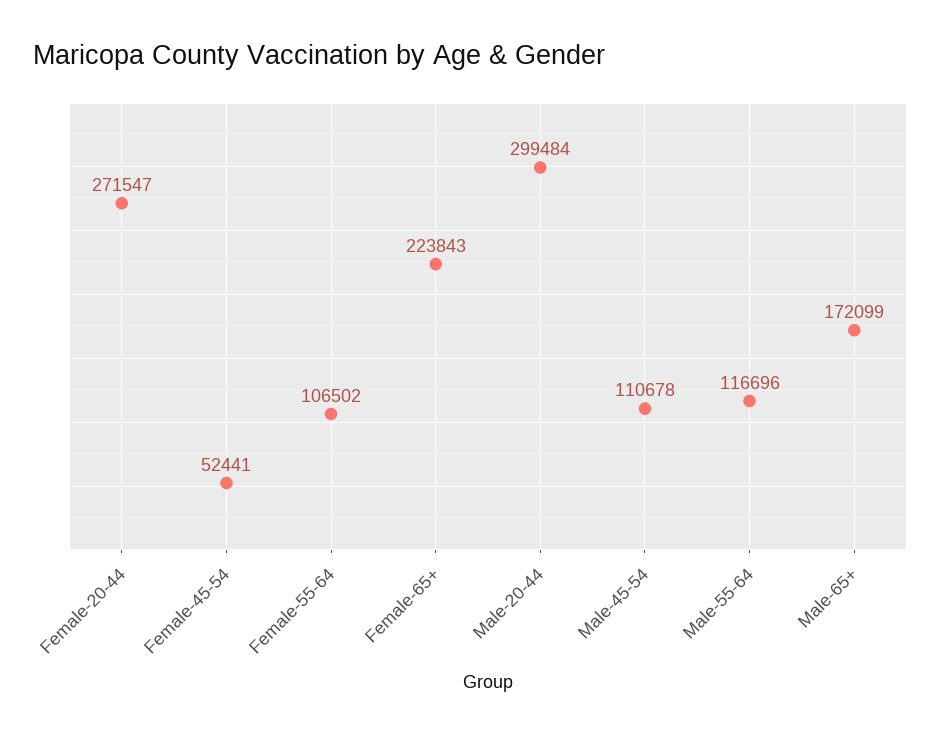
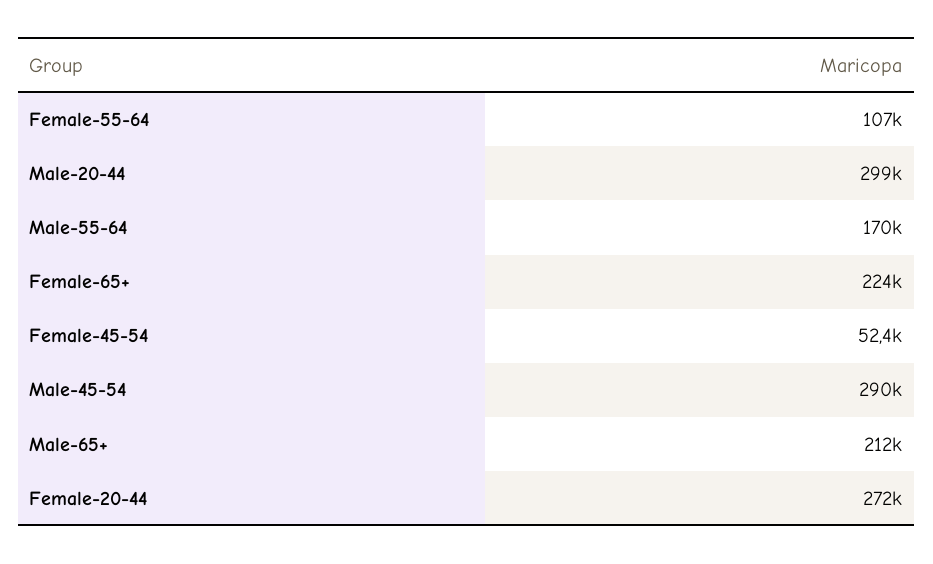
Male-45-54: 110678 -> 290000
Male-55-64: 116696 -> 170000
Male-65+: 172099 -> 212000

